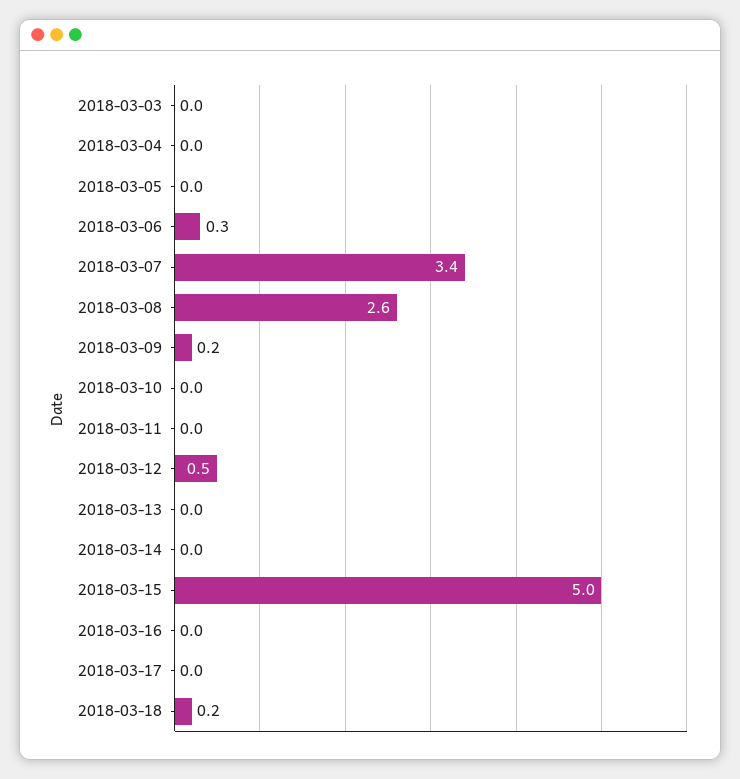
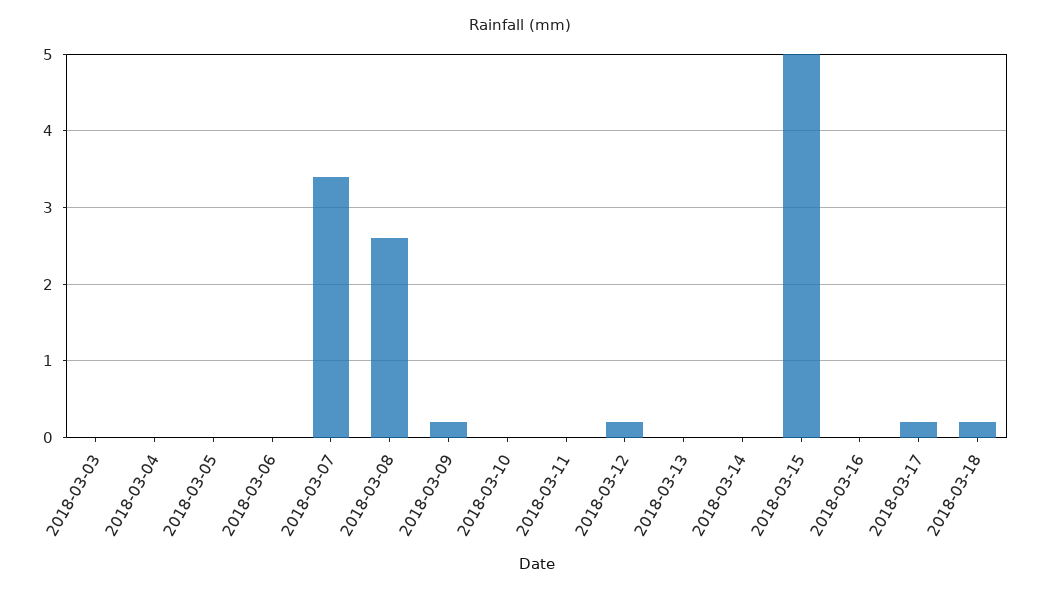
2018-03-06: 0.3 -> 0
2018-03-12: 0.5 -> 0.2
2018-03-17: 0 -> 0.2

